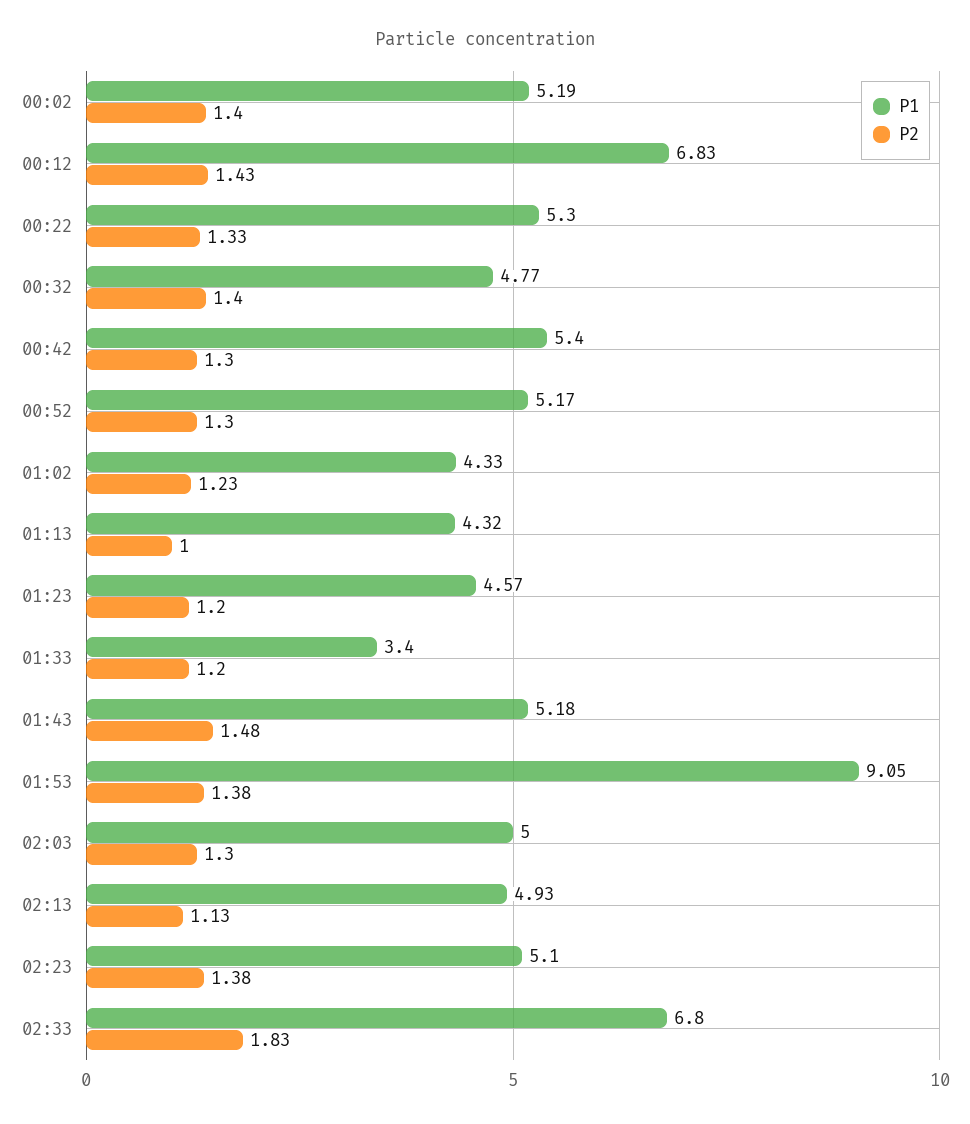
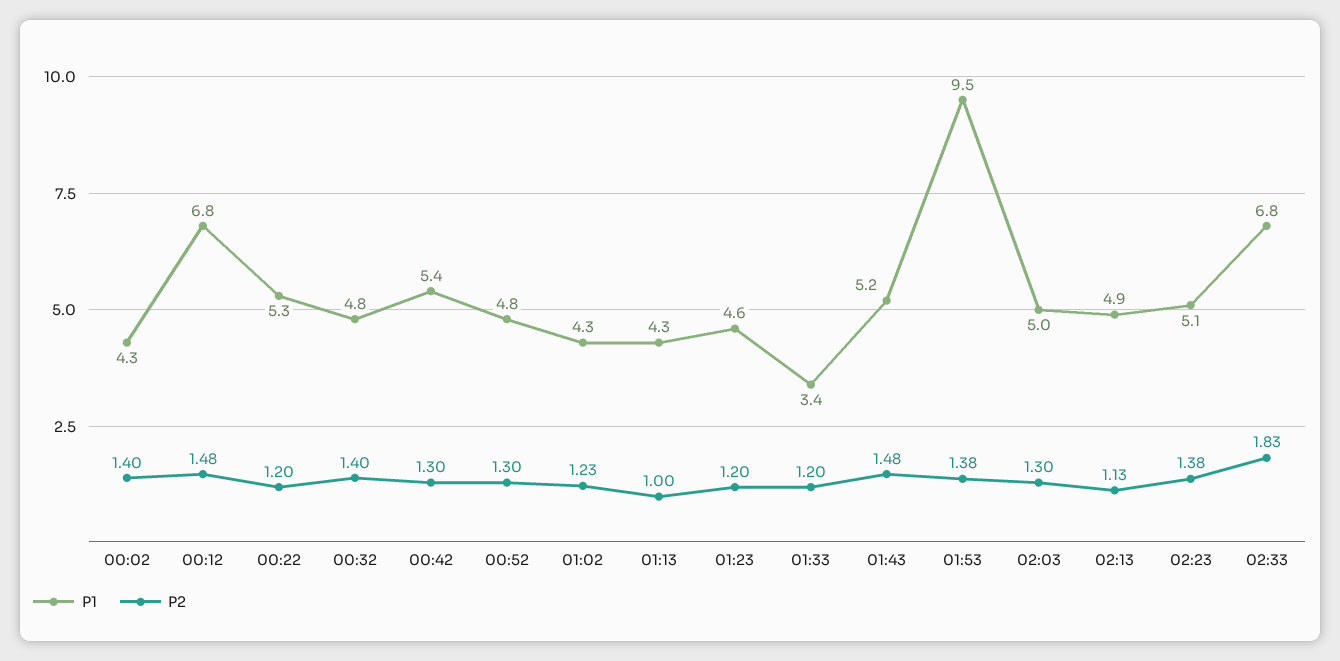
P1, 00:02: 5.19 -> 4.3
P2, 00:12: 1.43 -> 1.48
P2, 00:22: 1.33 -> 1.2
P1, 00:52: 5.17 -> 4.8
P1, 01:53: 9.05 -> 9.5

